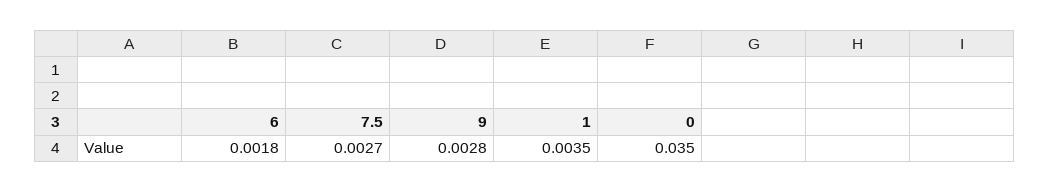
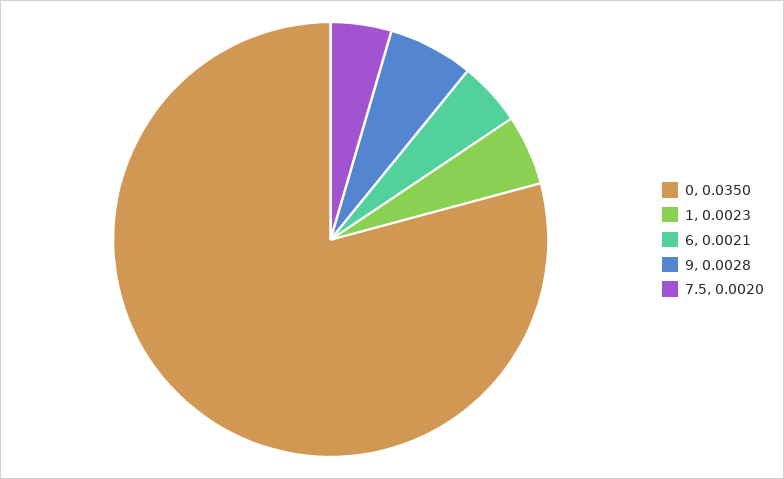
6: 0.0018 -> 0.0021
7.5: 0.0027 -> 0.002
1: 0.0035 -> 0.0023

